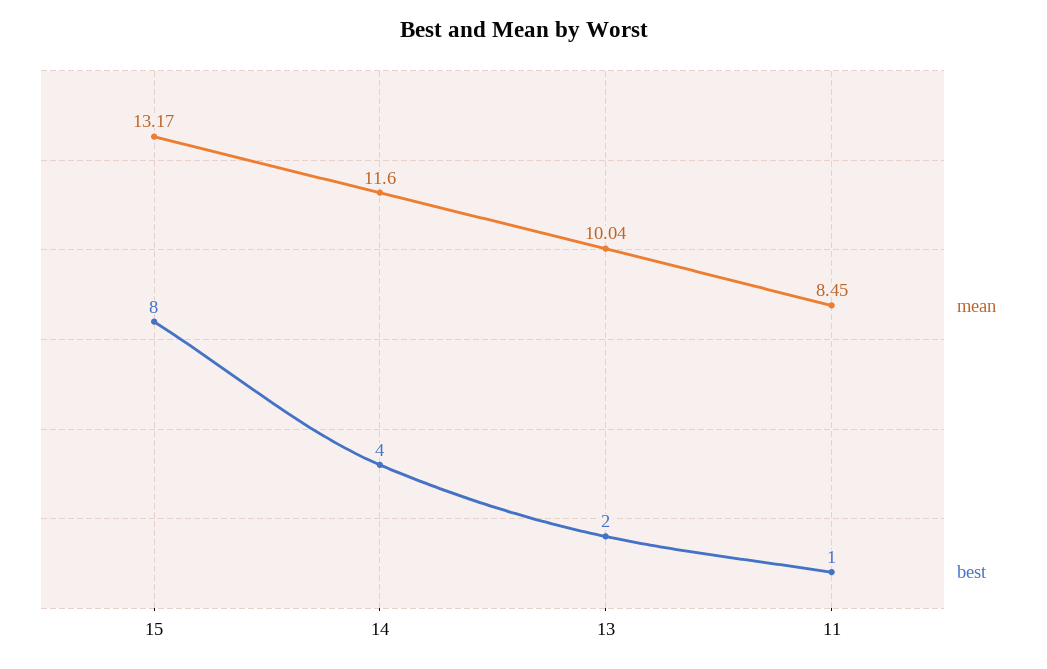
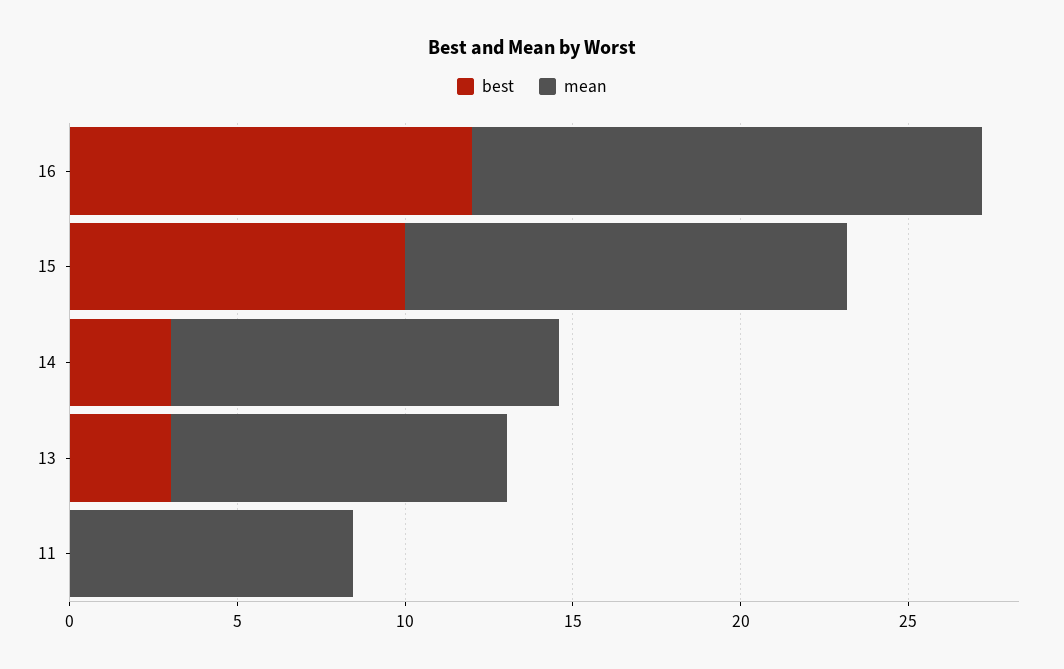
best, 15: 8 -> 10
best, 14: 4 -> 3
best, 13: 2 -> 3
best, 11: 1 -> 0
best, 16: none -> 12
mean, 16: none -> 15

